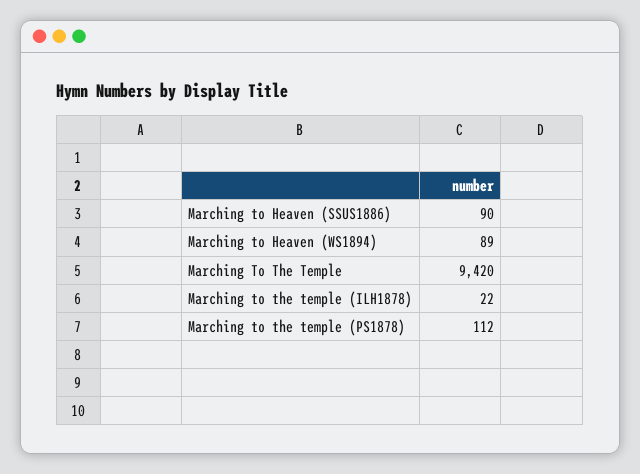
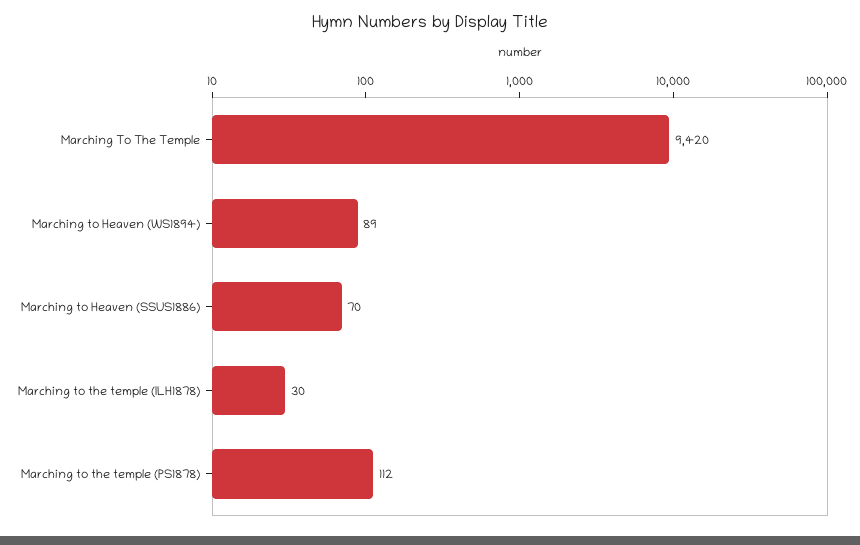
Marching to Heaven (SSUS1886): 90 -> 70
Marching to the temple (ILH1878): 22 -> 30

